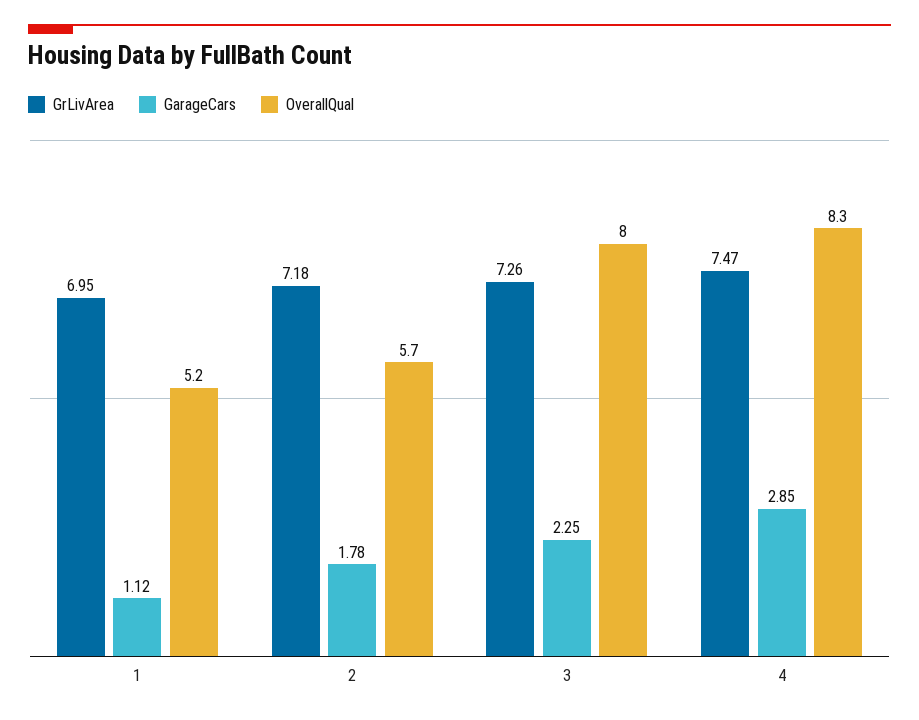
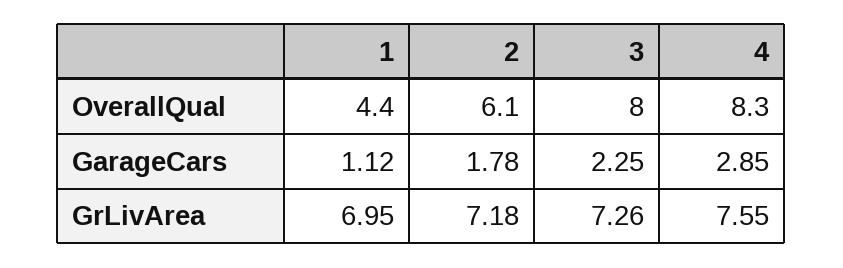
OverallQual, 1: 5.2 -> 4.4
OverallQual, 2: 5.7 -> 6.1
GrLivArea, 4: 7.47 -> 7.55

